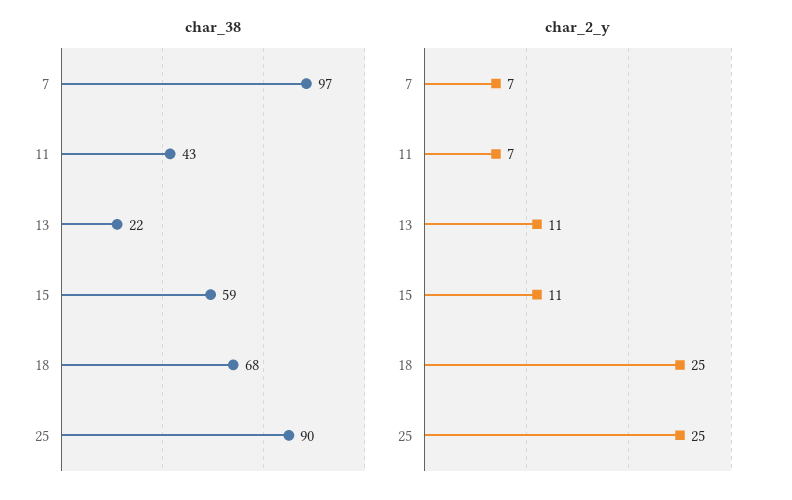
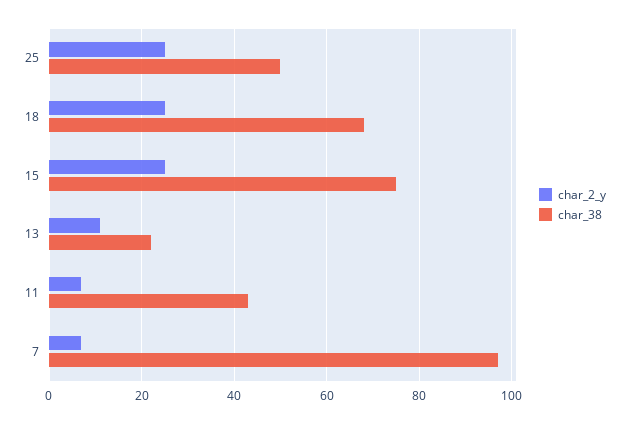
char_38, 15: 59 -> 75
char_38, 25: 90 -> 50
char_2_y, 15: 11 -> 25

